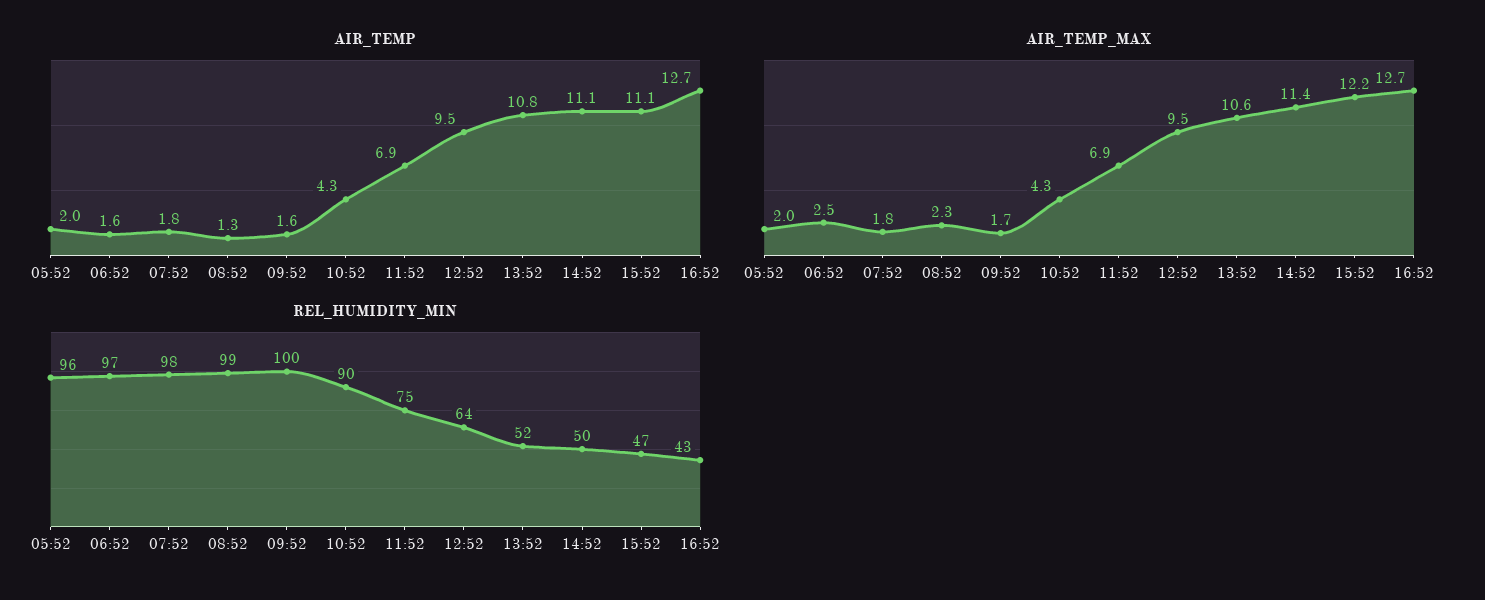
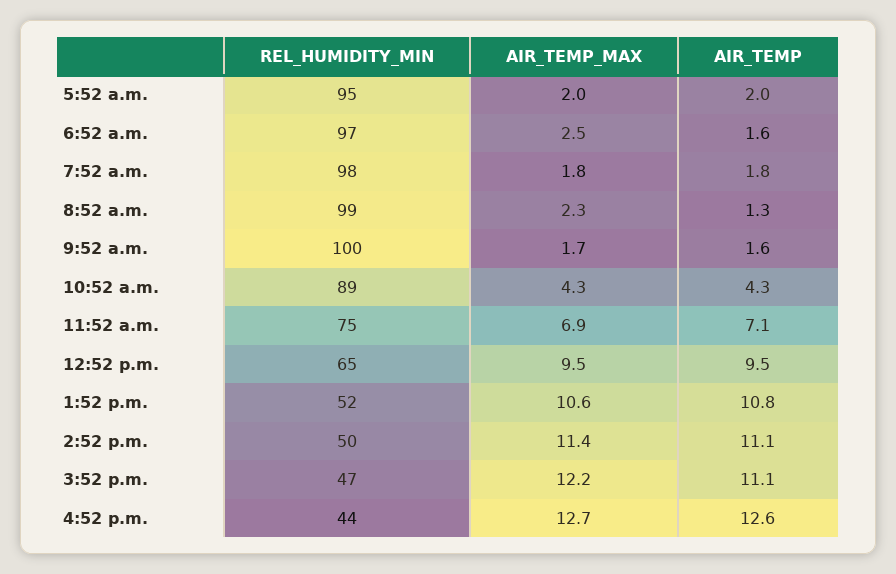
AIR_TEMP, 11:52: 6.9 -> 7.1
AIR_TEMP, 16:52: 12.7 -> 12.6
REL_HUMIDITY_MIN, 05:52: 96 -> 95
REL_HUMIDITY_MIN, 10:52: 90 -> 89
REL_HUMIDITY_MIN, 12:52: 64 -> 65
REL_HUMIDITY_MIN, 16:52: 43 -> 44

